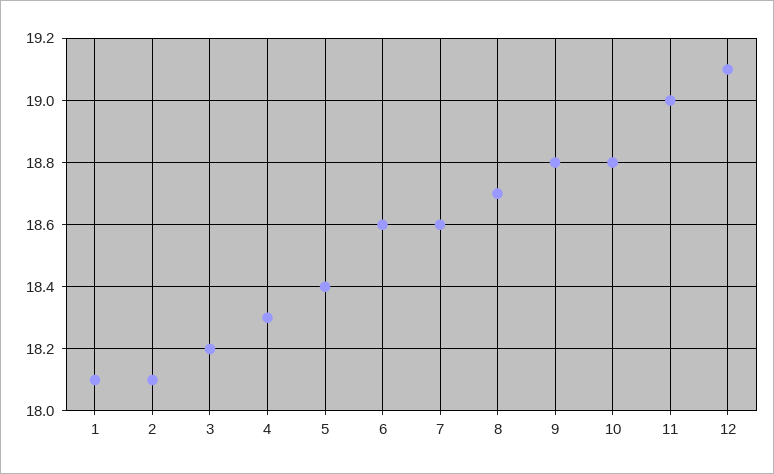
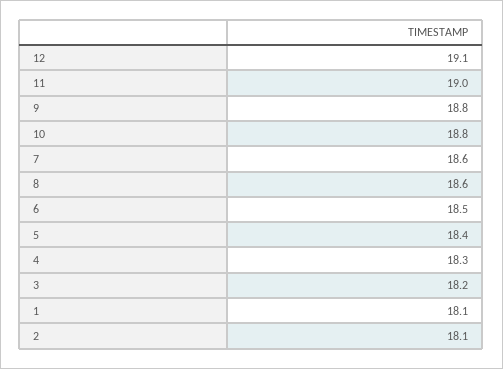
6: 18.6 -> 18.5
8: 18.7 -> 18.6

